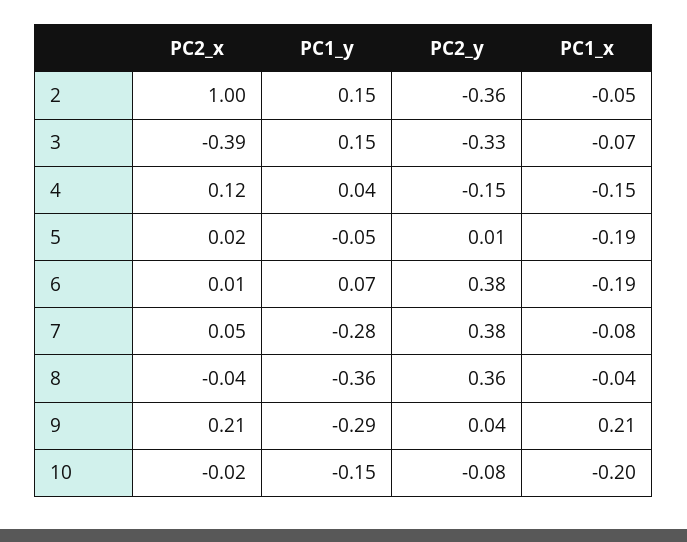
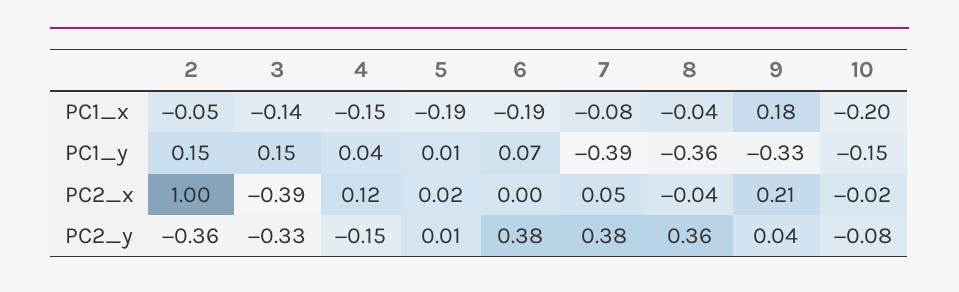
PC1_x, 3: -0.07 -> -0.14
PC1_y, 5: -0.05 -> 0.01
PC2_x, 6: 0.01 -> 0
PC1_y, 7: -0.28 -> -0.39
PC1_y, 9: -0.29 -> -0.33
PC1_x, 9: 0.21 -> 0.18

